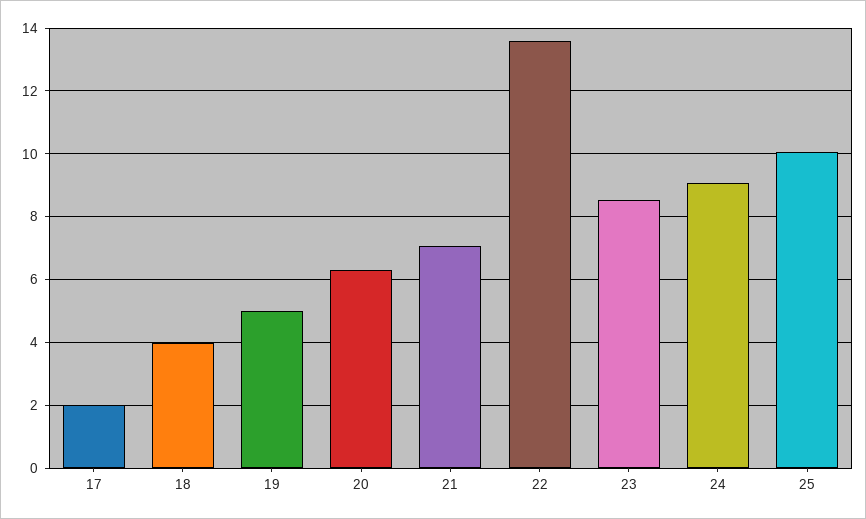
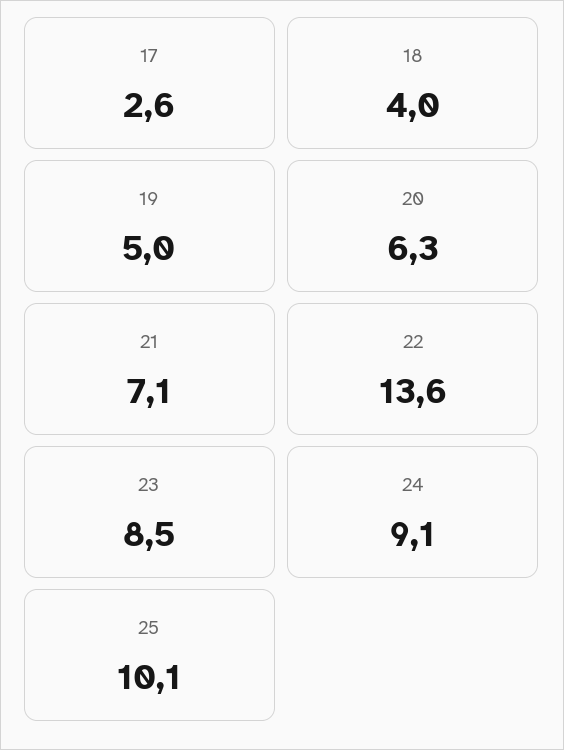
17: 2 -> 2.6

